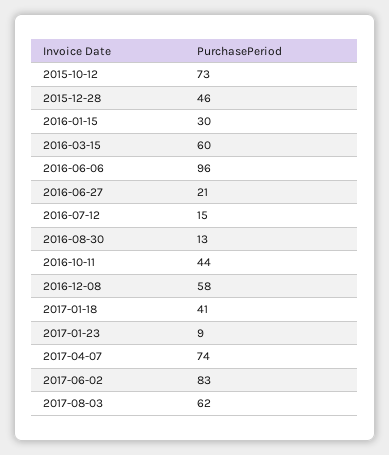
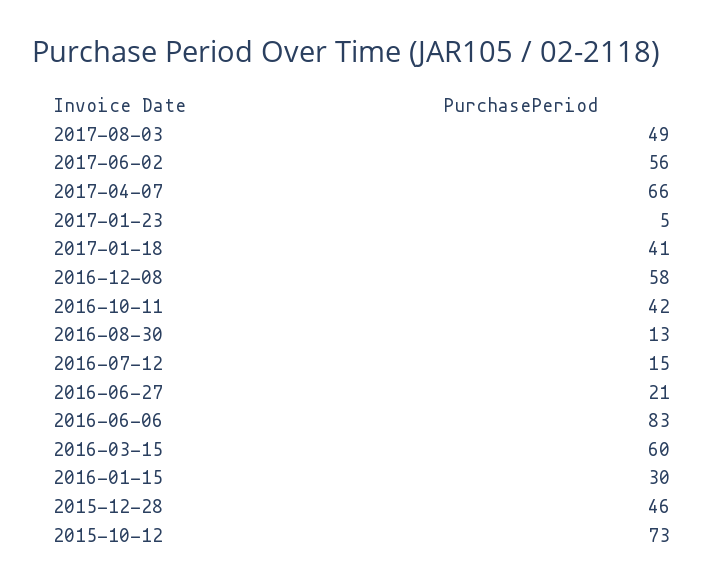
2016-06-06: 96 -> 83
2016-10-11: 44 -> 42
2017-01-23: 9 -> 5
2017-04-07: 74 -> 66
2017-06-02: 83 -> 56
2017-08-03: 62 -> 49

